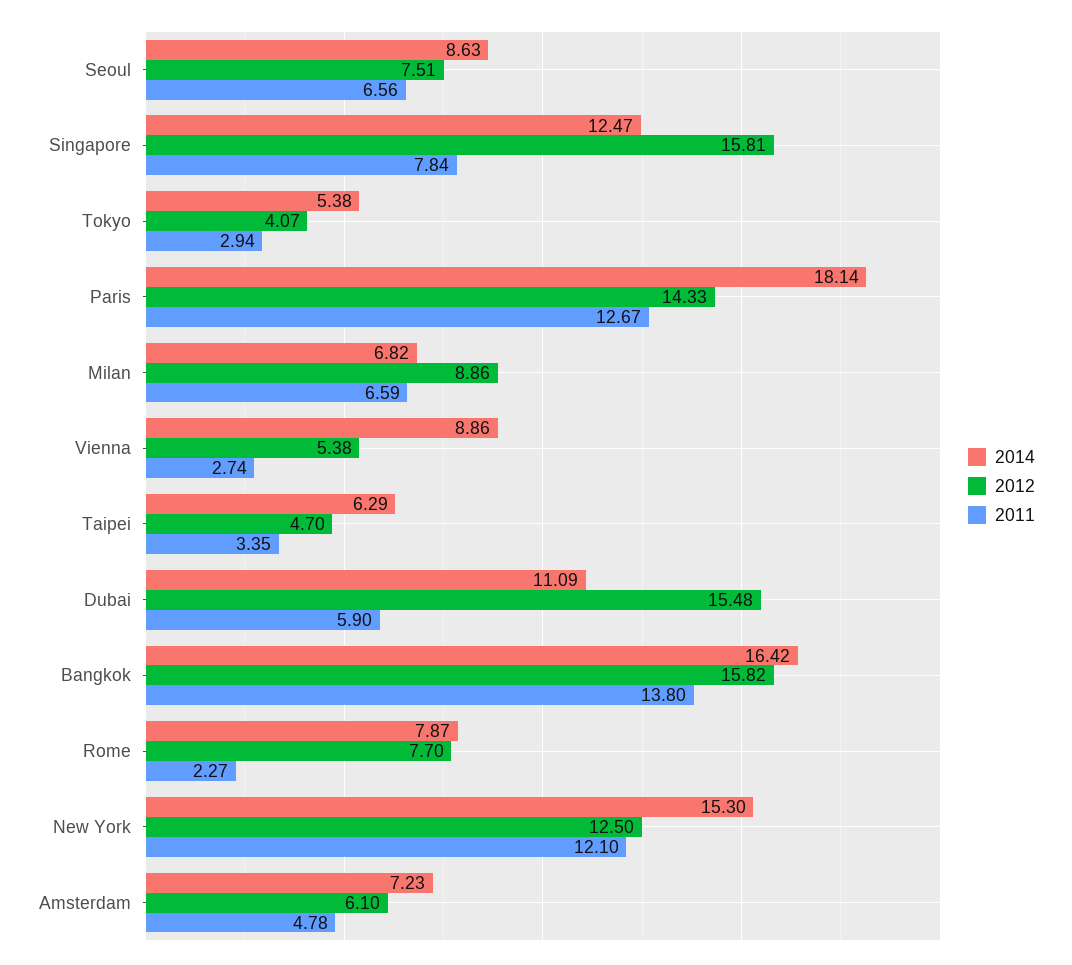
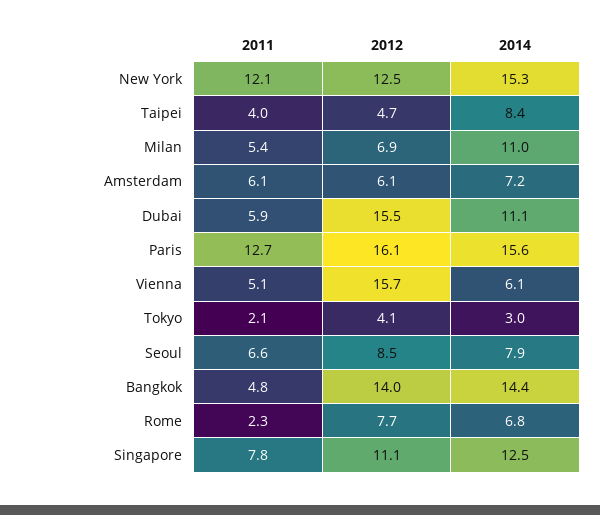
2014, Seoul: 8.63 -> 7.9
2012, Seoul: 7.51 -> 8.5
2012, Singapore: 15.81 -> 11.1
2014, Tokyo: 5.38 -> 3
2011, Tokyo: 2.94 -> 2.1
2014, Paris: 18.14 -> 15.6
2012, Paris: 14.33 -> 16.1
2014, Milan: 6.82 -> 11
2012, Milan: 8.86 -> 6.9
2011, Milan: 6.59 -> 5.4
2014, Vienna: 8.86 -> 6.1
2012, Vienna: 5.38 -> 15.7
2011, Vienna: 2.74 -> 5.1
2014, Taipei: 6.29 -> 8.4
2011, Taipei: 3.35 -> 4
2014, Bangkok: 16.42 -> 14.4
2012, Bangkok: 15.82 -> 14
2011, Bangkok: 13.8 -> 4.8
2014, Rome: 7.87 -> 6.8
2011, Amsterdam: 4.78 -> 6.1

